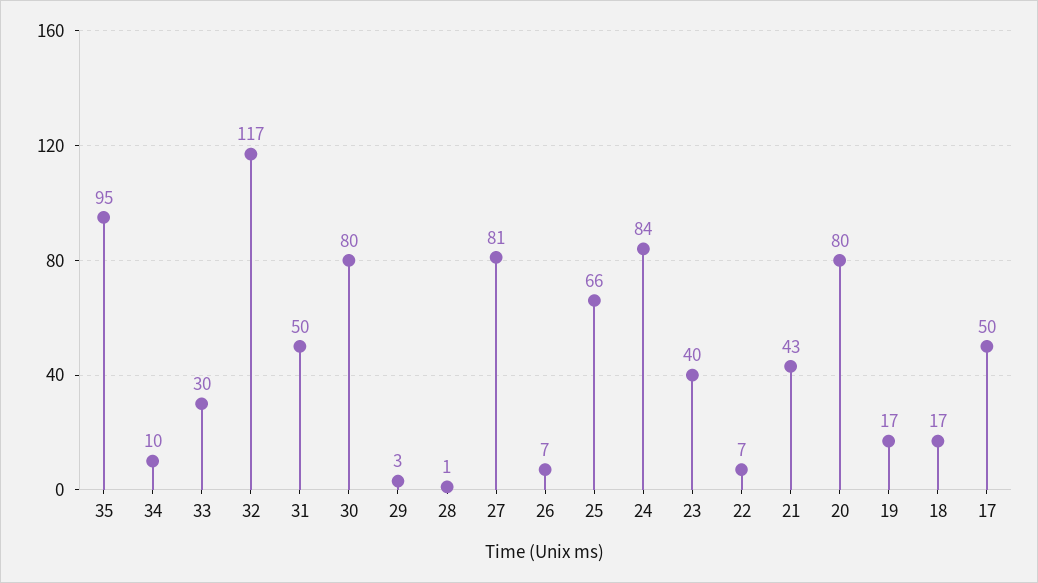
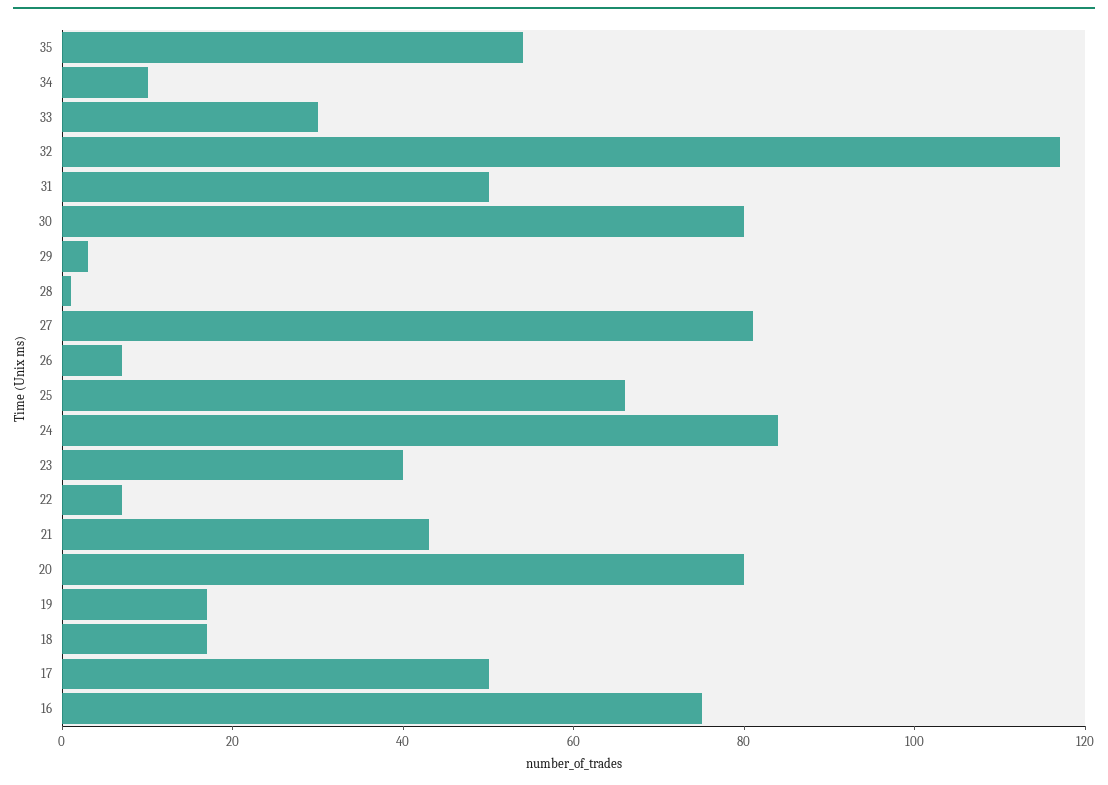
35: 95 -> 55
16: none -> 75

